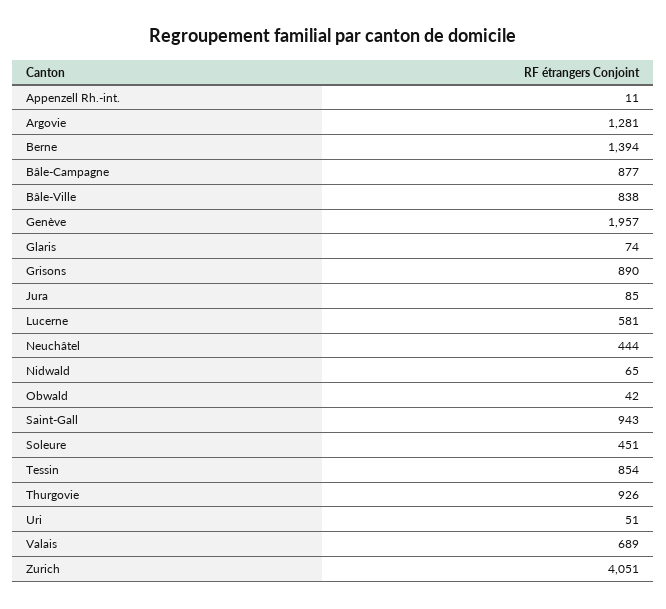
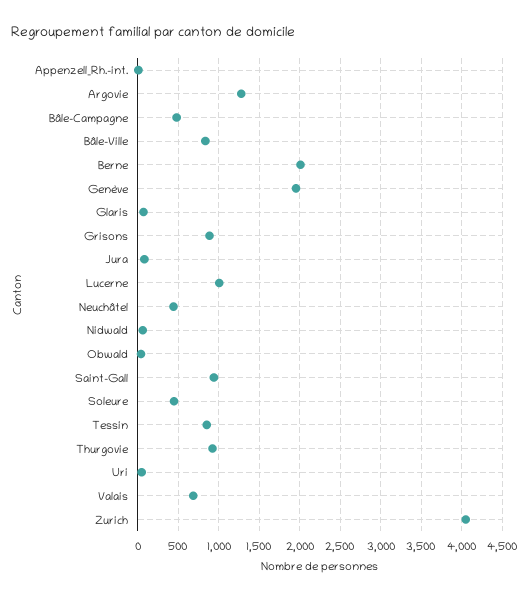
Berne: 1394 -> 2000
Bâle-Campagne: 877 -> 500
Lucerne: 581 -> 1000

